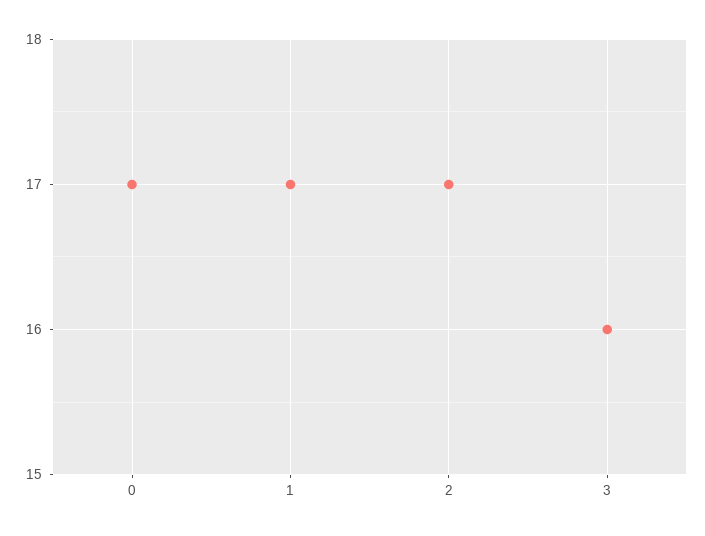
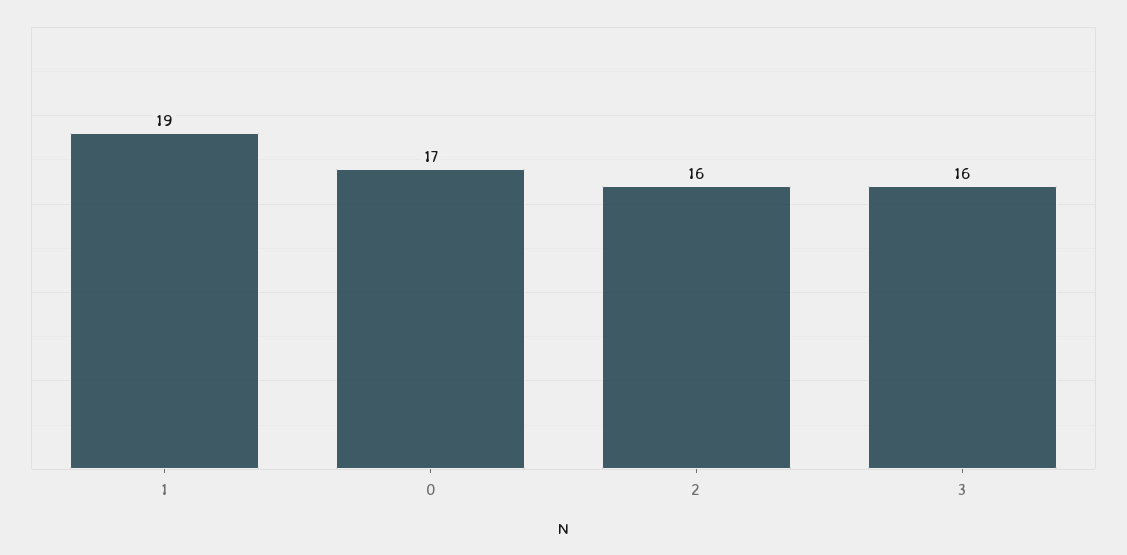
1: 17 -> 19
2: 17 -> 16

